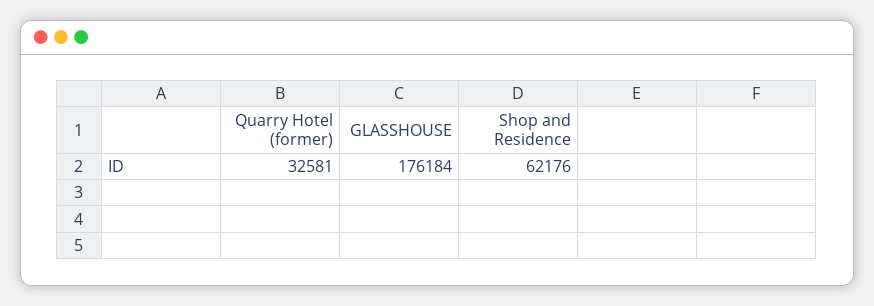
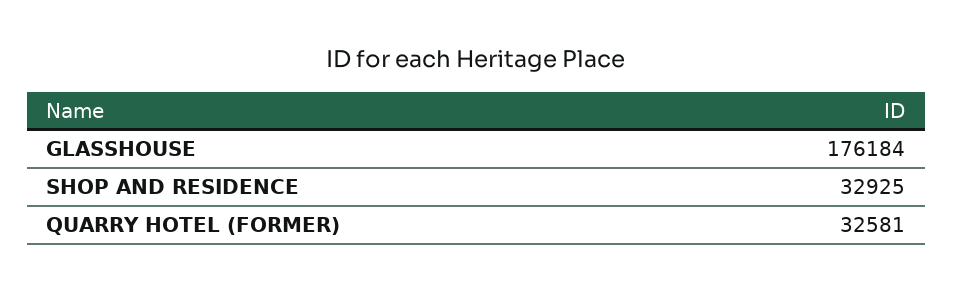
Shop and Residence: 62176 -> 32925

